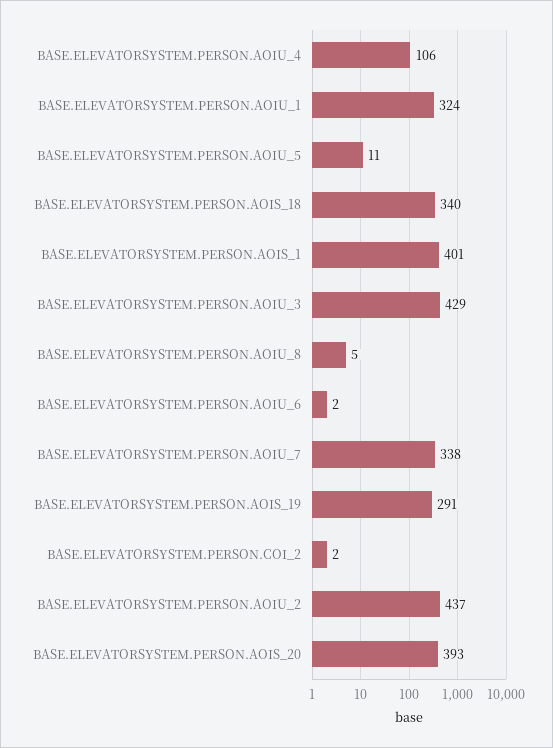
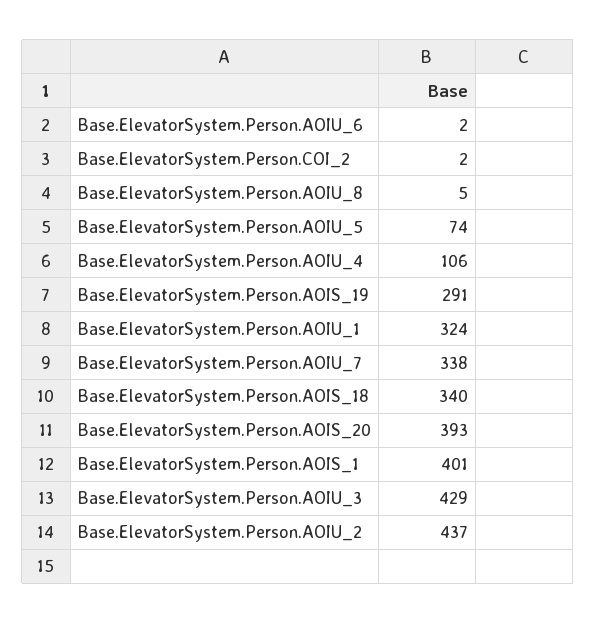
BASE.ELEVATORSYSTEM.PERSON.AOIU_5: 11 -> 74

